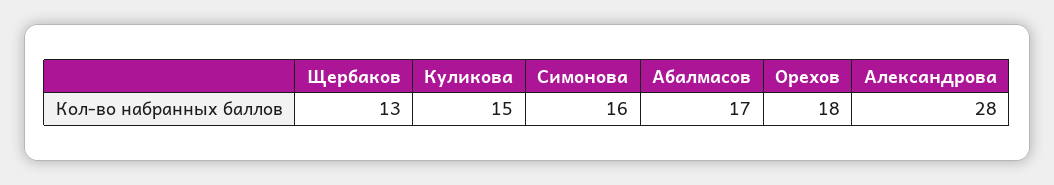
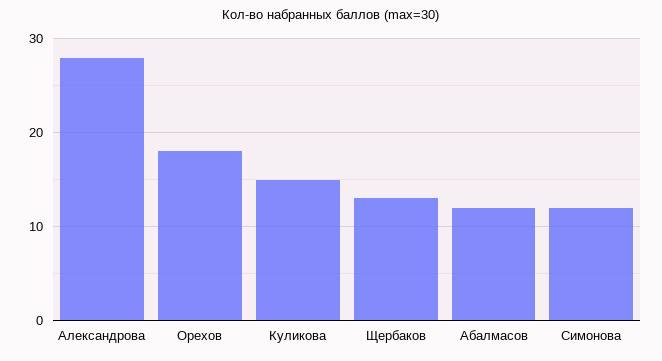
Симонова: 16 -> 12
Абалмасов: 17 -> 12

